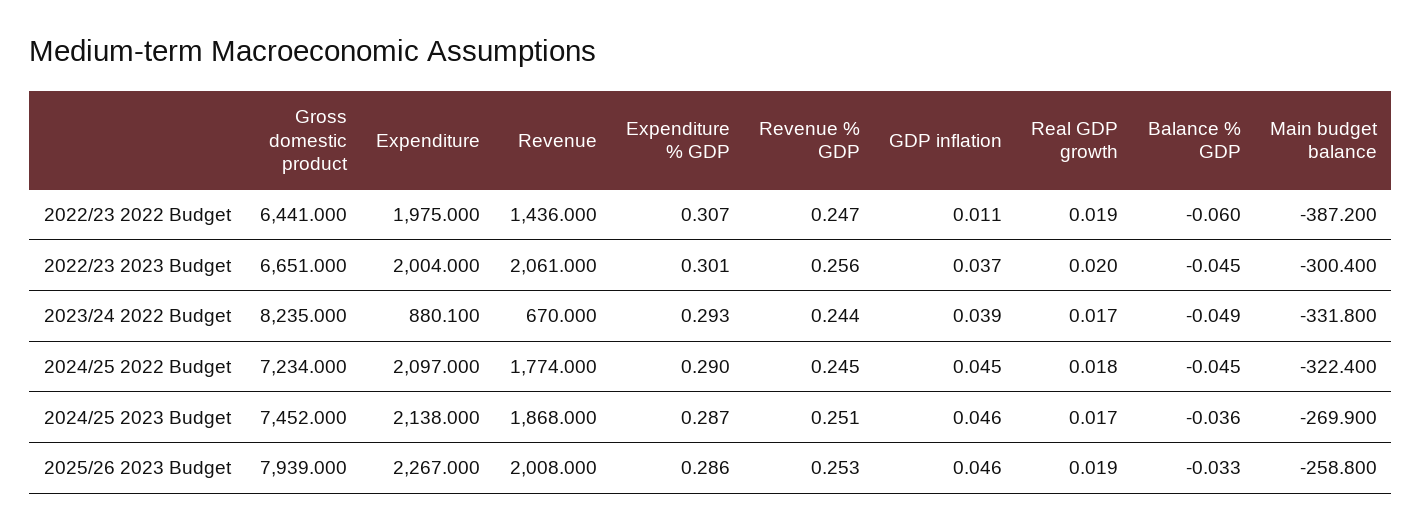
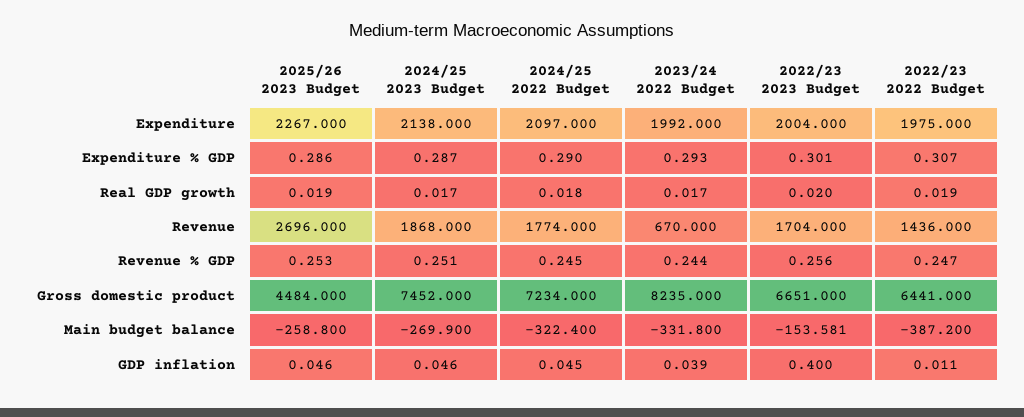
Balance % GDP, 2022/23 2022 Budget: -0.06 -> none
Revenue, 2022/23 2023 Budget: 2061 -> 1704
GDP inflation, 2022/23 2023 Budget: 0.037 -> 0.4
Balance % GDP, 2022/23 2023 Budget: -0.045 -> none
Main budget balance, 2022/23 2023 Budget: -300.4 -> -153.581
Expenditure, 2023/24 2022 Budget: 880.1 -> 1992
Balance % GDP, 2023/24 2022 Budget: -0.049 -> none
Balance % GDP, 2024/25 2022 Budget: -0.045 -> none
Balance % GDP, 2024/25 2023 Budget: -0.036 -> none
Gross domestic product, 2025/26 2023 Budget: 7939 -> 4484
Revenue, 2025/26 2023 Budget: 2008 -> 2696
Balance % GDP, 2025/26 2023 Budget: -0.033 -> none

